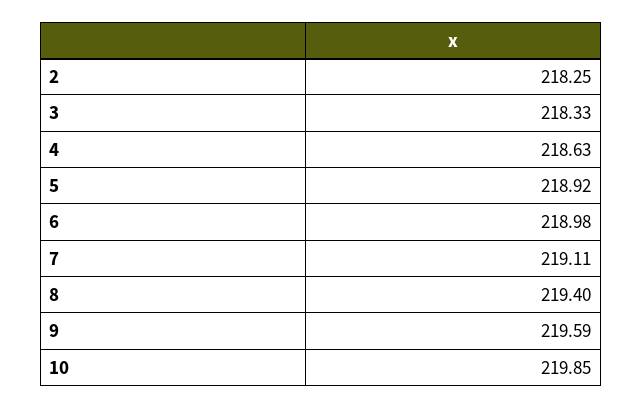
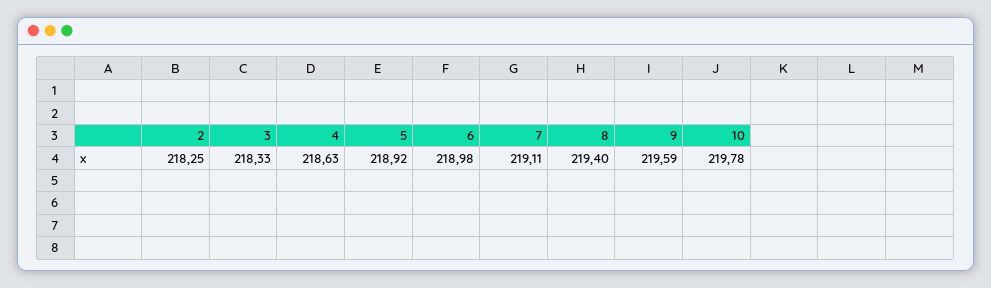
10: 219.85 -> 219.78

